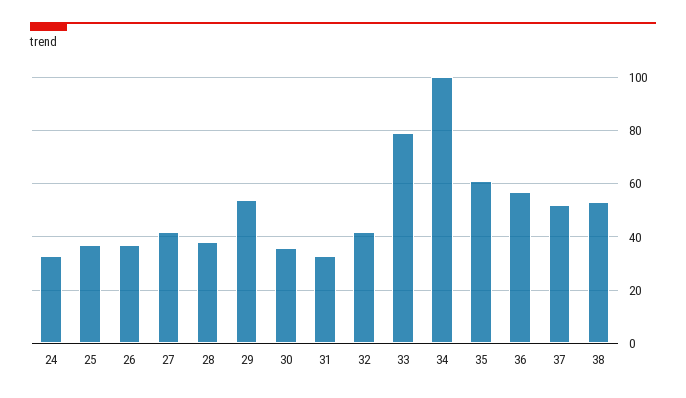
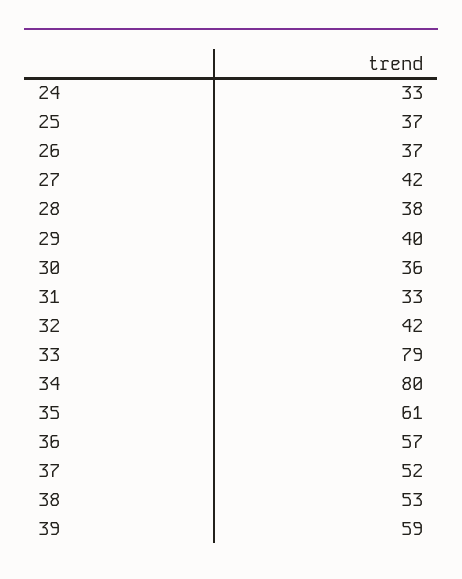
29: 55 -> 40
34: 100 -> 80
39: none -> 59

